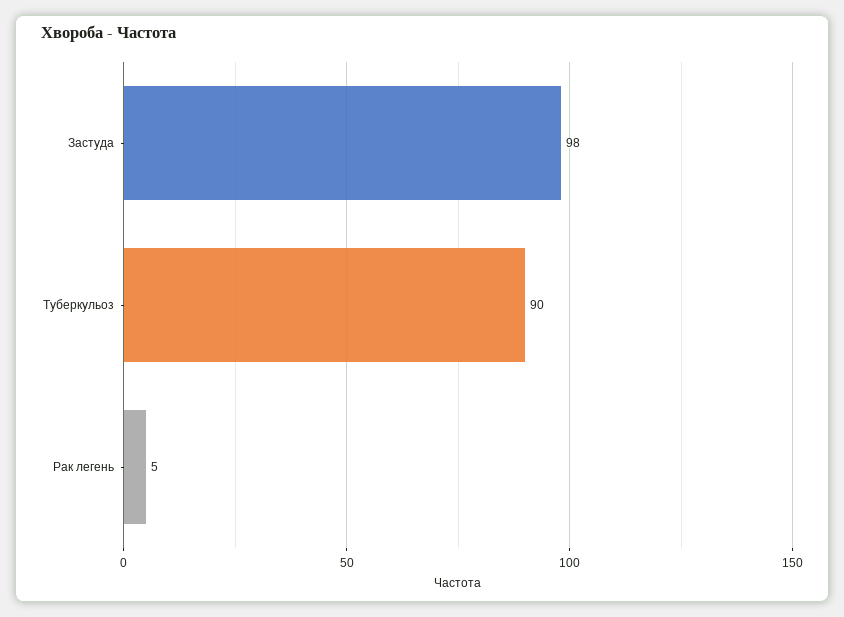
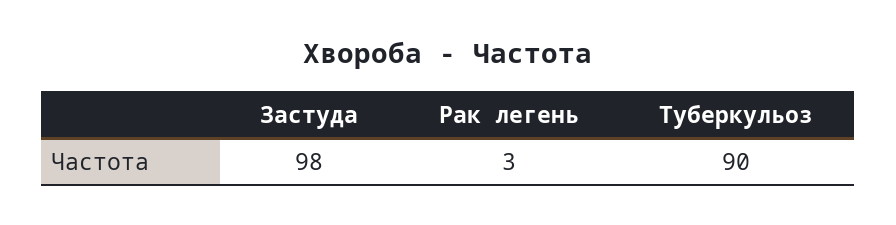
Рак легень: 5 -> 3

